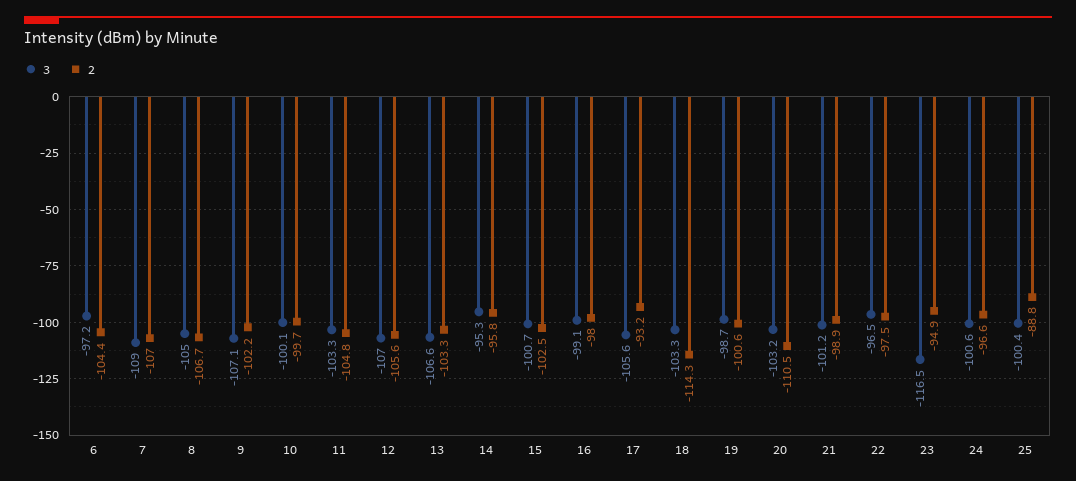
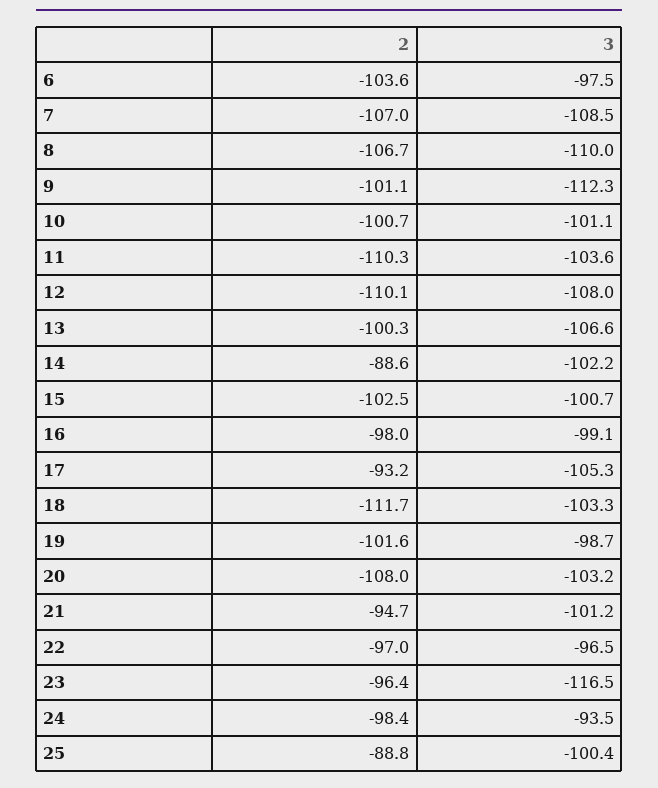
3, 6: -97.2 -> -97.5
2, 6: -104.4 -> -103.6
3, 7: -109 -> -108.5
3, 8: -105 -> -110
3, 9: -107.1 -> -112.3
2, 9: -102.2 -> -101.1
3, 10: -100.1 -> -101.1
2, 10: -99.7 -> -100.7
3, 11: -103.3 -> -103.6
2, 11: -104.8 -> -110.3
3, 12: -107 -> -108
2, 12: -105.6 -> -110.1
2, 13: -103.3 -> -100.3
3, 14: -95.3 -> -102.2
2, 14: -95.8 -> -88.6
3, 17: -105.6 -> -105.3
2, 18: -114.3 -> -111.7
2, 19: -100.6 -> -101.6
2, 20: -110.5 -> -108
2, 21: -98.9 -> -94.7
2, 22: -97.5 -> -97
2, 23: -94.9 -> -96.4
3, 24: -100.6 -> -93.5
2, 24: -96.6 -> -98.4

